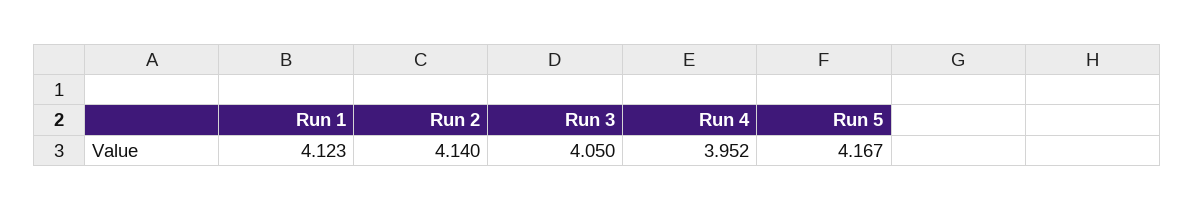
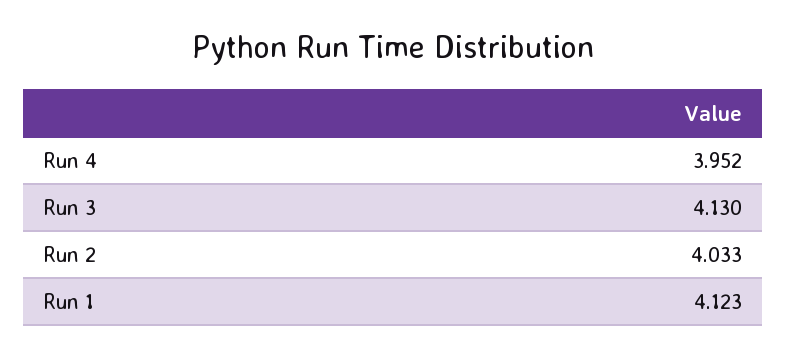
Run 2: 4.14 -> 4.033
Run 3: 4.05 -> 4.13
Run 5: 4.167 -> none

